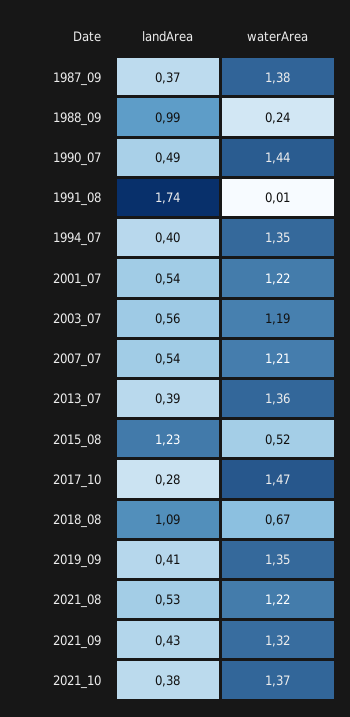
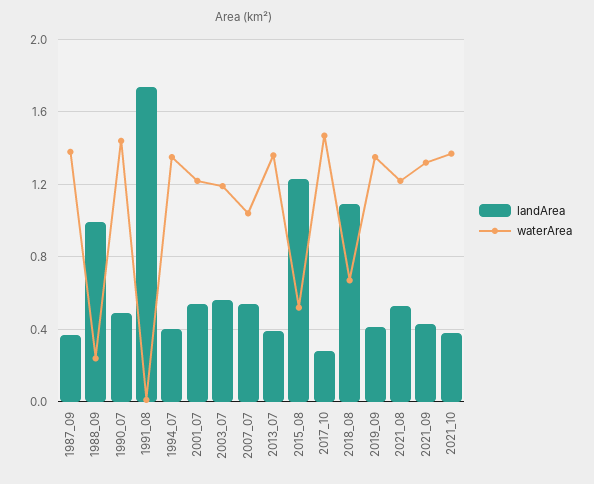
waterArea, 2007_07: 1.21 -> 1.05

